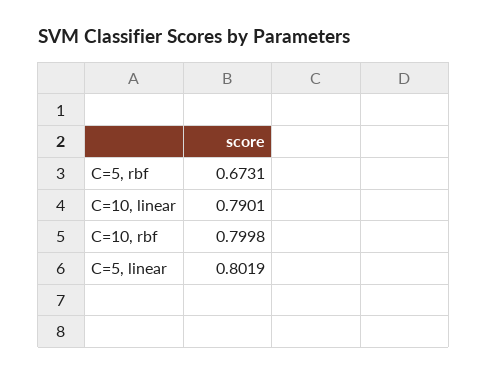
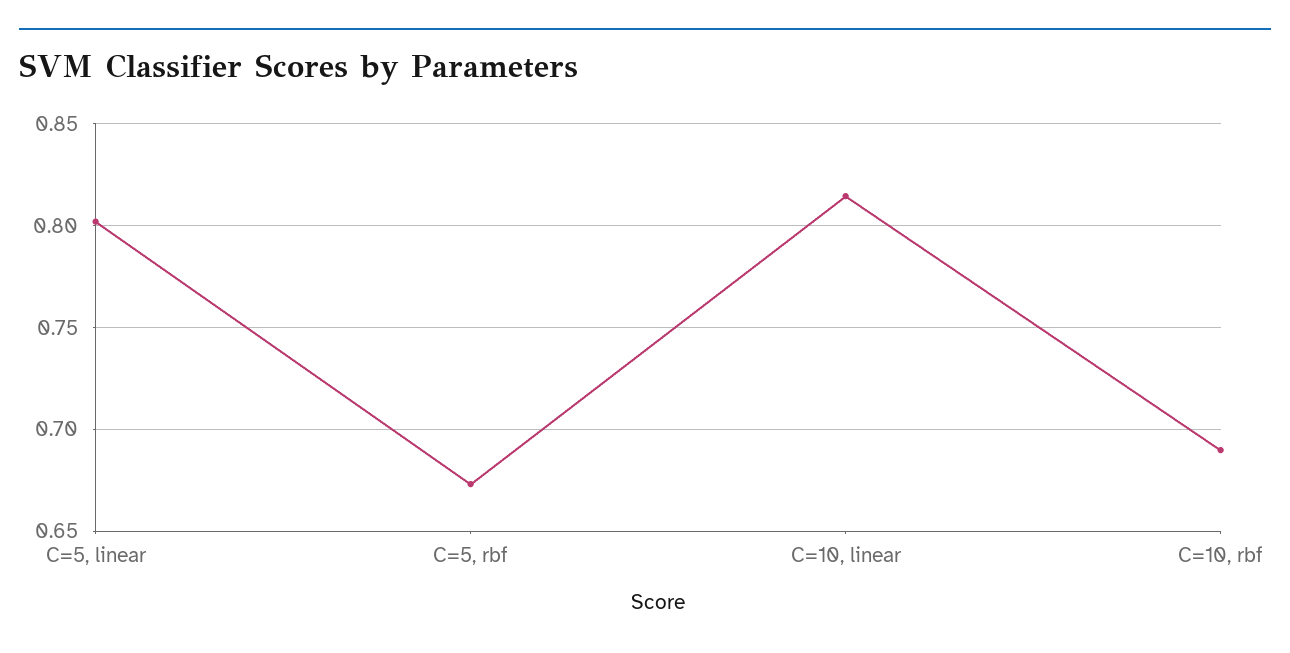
C=10, linear: 0.7901 -> 0.815
C=10, rbf: 0.7998 -> 0.69

